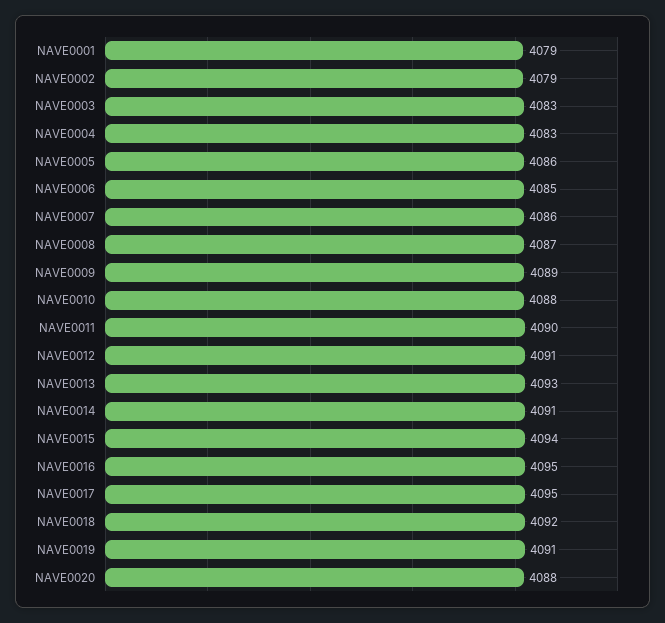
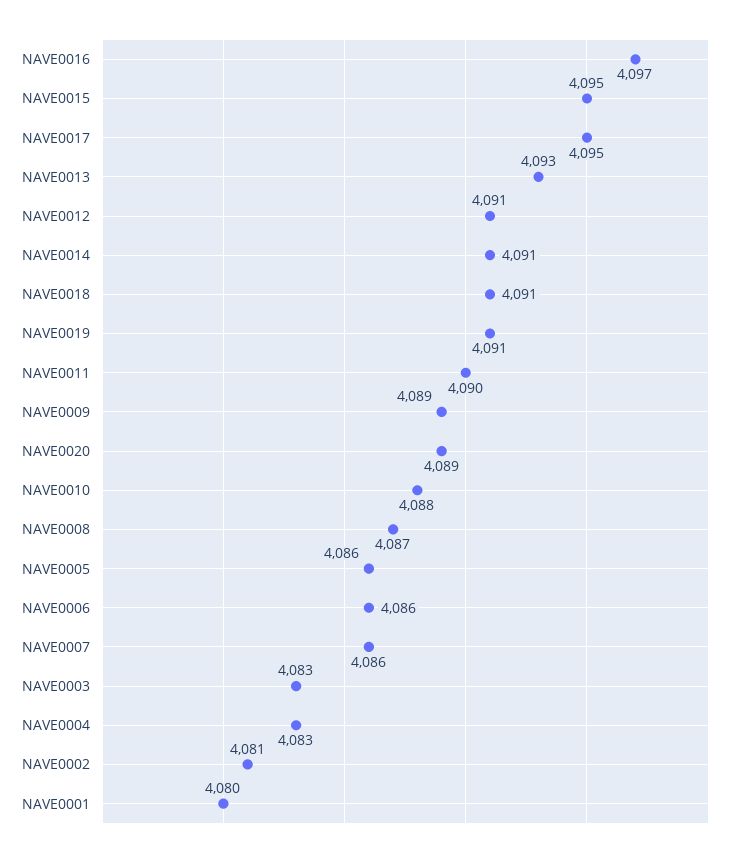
NAVE0001: 4079 -> 4080
NAVE0002: 4079 -> 4081
NAVE0006: 4085 -> 4086
NAVE0015: 4094 -> 4095
NAVE0016: 4095 -> 4097
NAVE0018: 4092 -> 4091
NAVE0020: 4088 -> 4089

